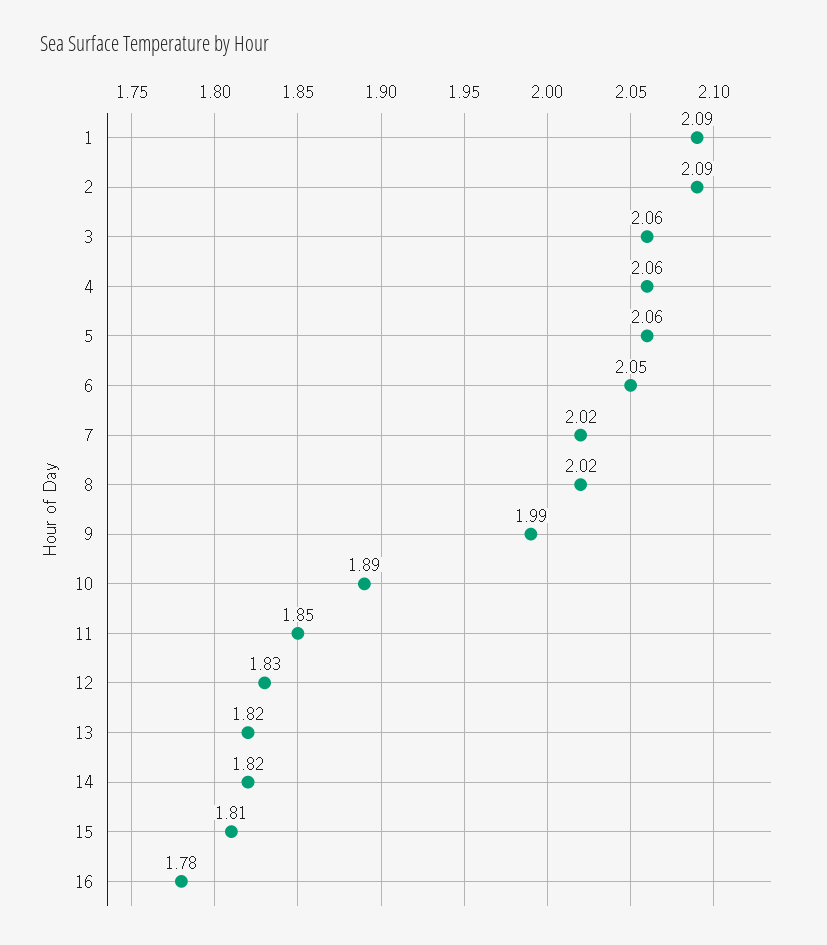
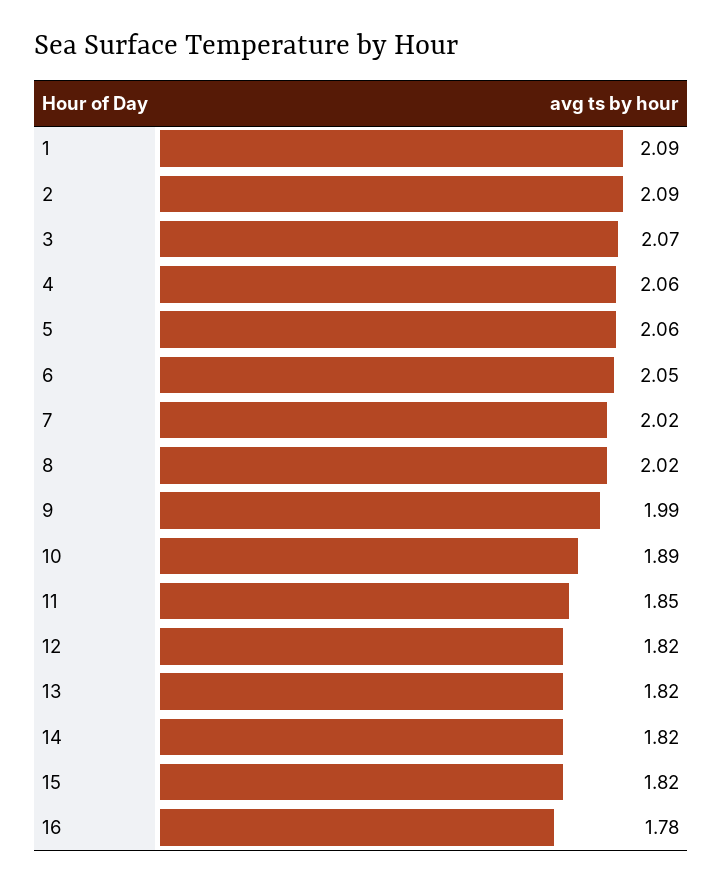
3: 2.06 -> 2.07
12: 1.83 -> 1.82
15: 1.81 -> 1.82

